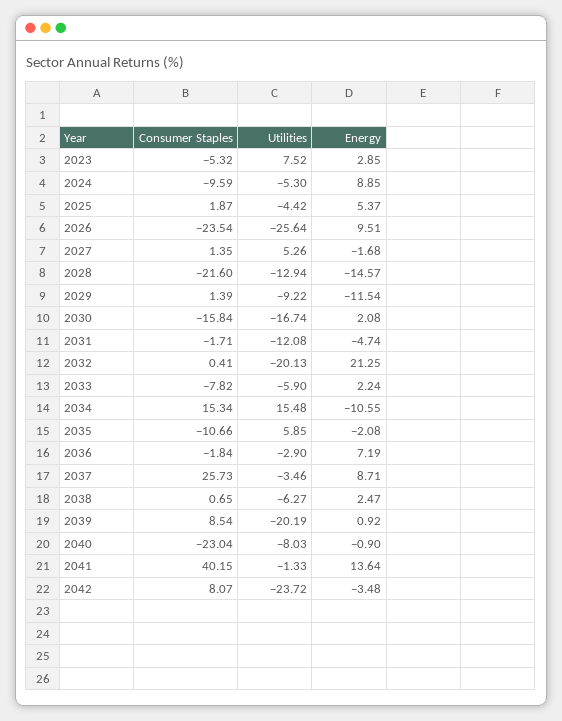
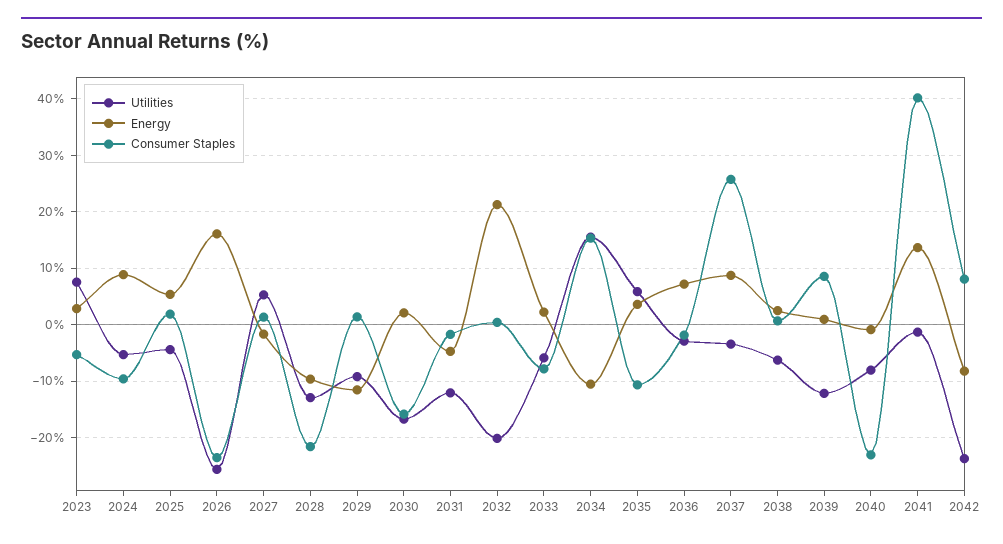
Energy, 2026: 9.51 -> 16
Energy, 2028: -14.57 -> -10
Energy, 2035: -2.08 -> 4
Utilities, 2039: -20.19 -> -12
Energy, 2042: -3.48 -> -8

